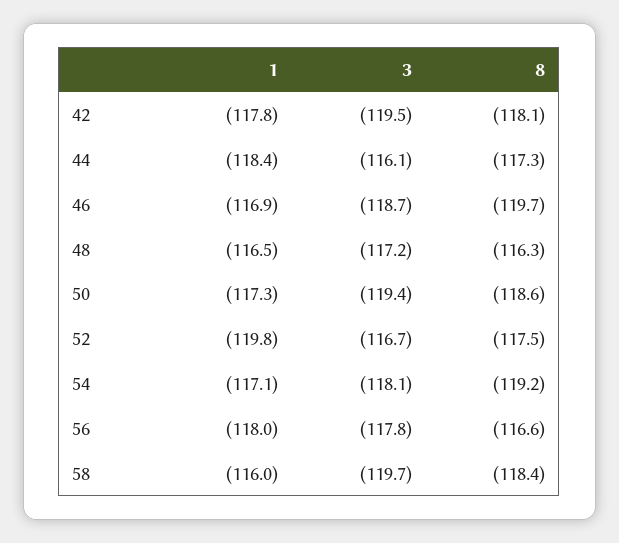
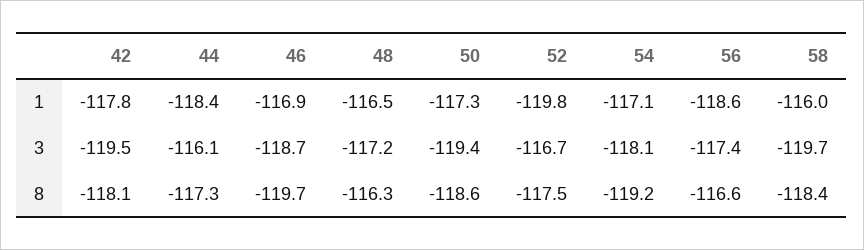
1, 56: -118 -> -118.6
3, 56: -117.8 -> -117.4

